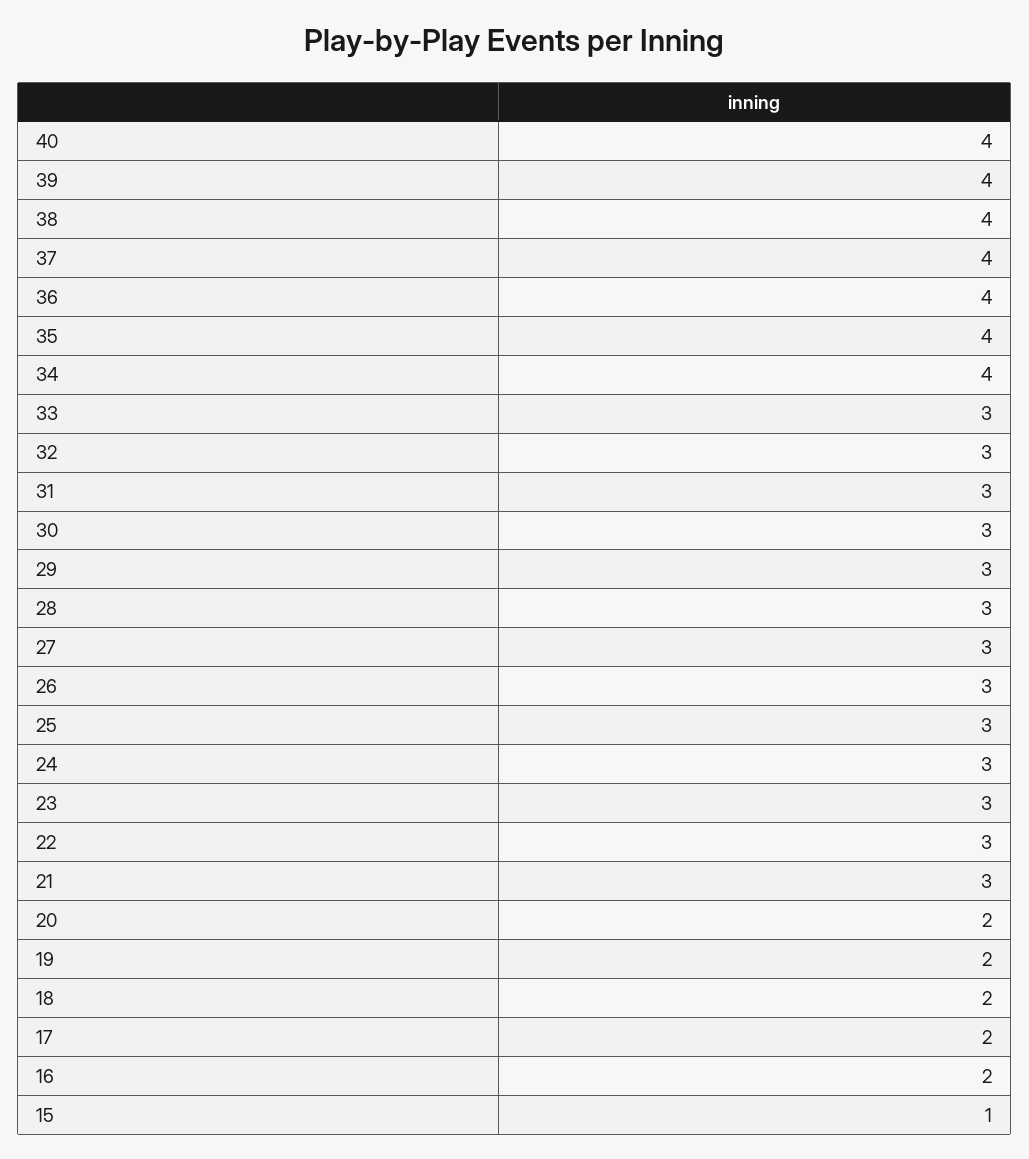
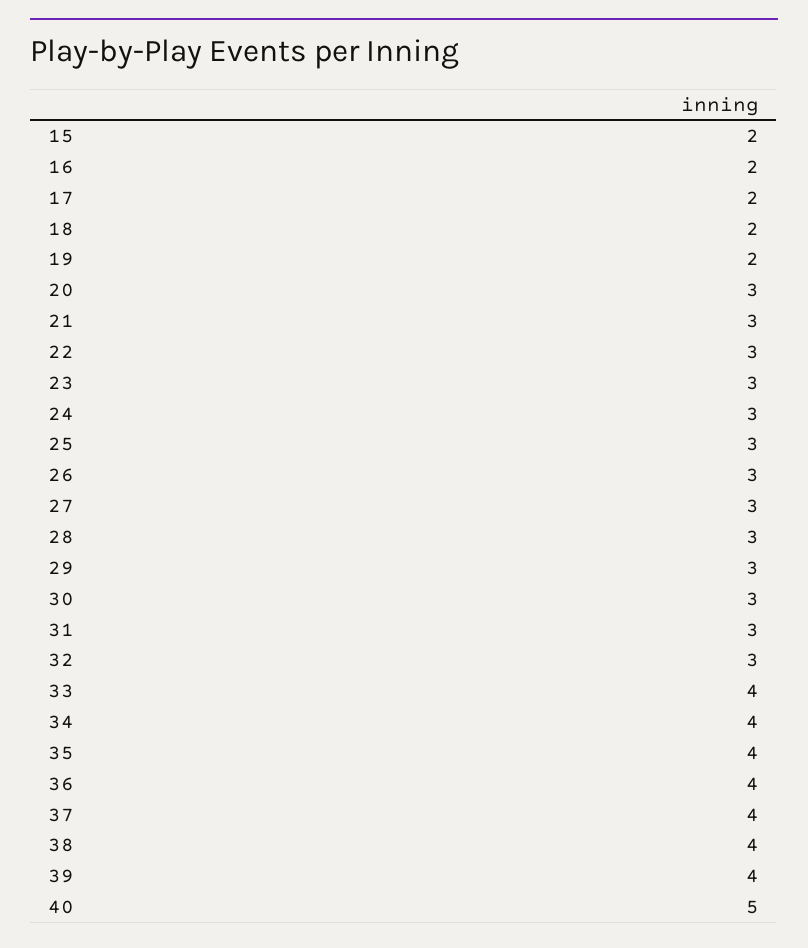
40: 4 -> 5
33: 3 -> 4
20: 2 -> 3
15: 1 -> 2

